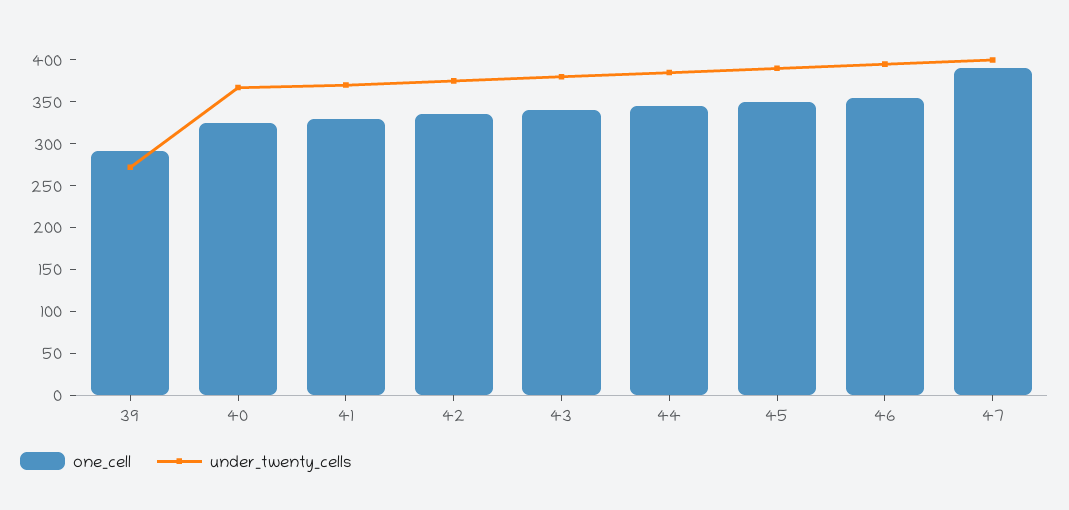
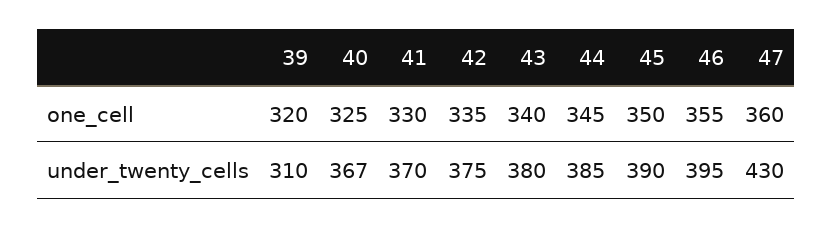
one_cell, 39: 290 -> 320
under_twenty_cells, 39: 270 -> 310
one_cell, 47: 390 -> 360
under_twenty_cells, 47: 400 -> 430

